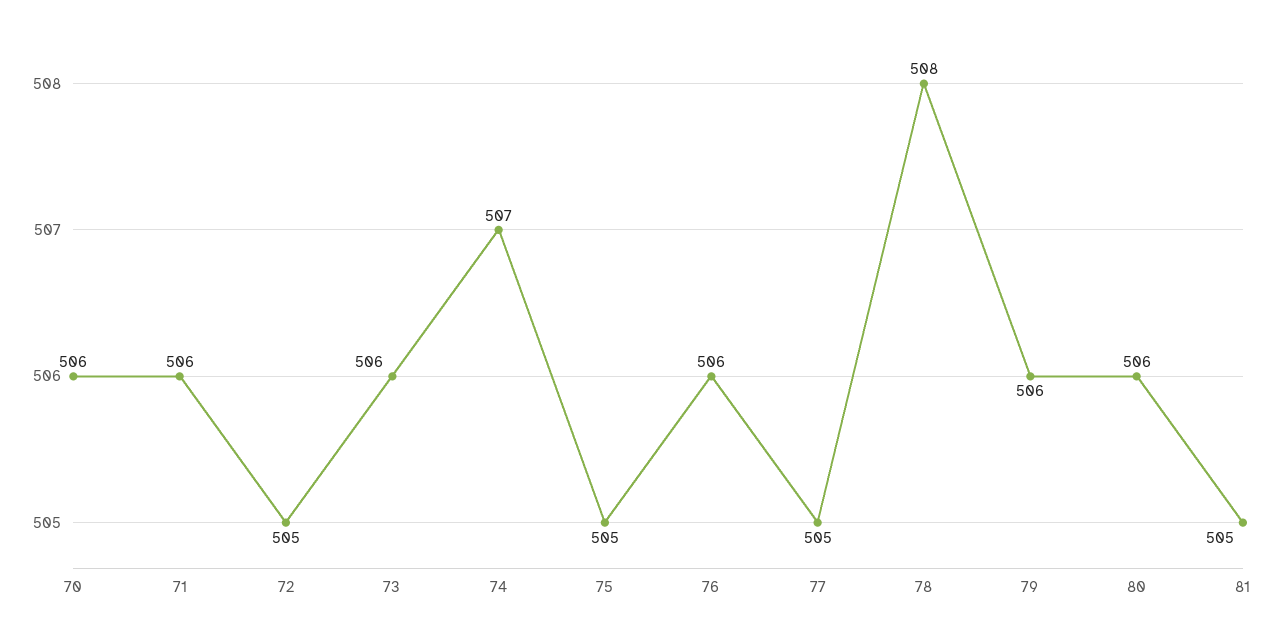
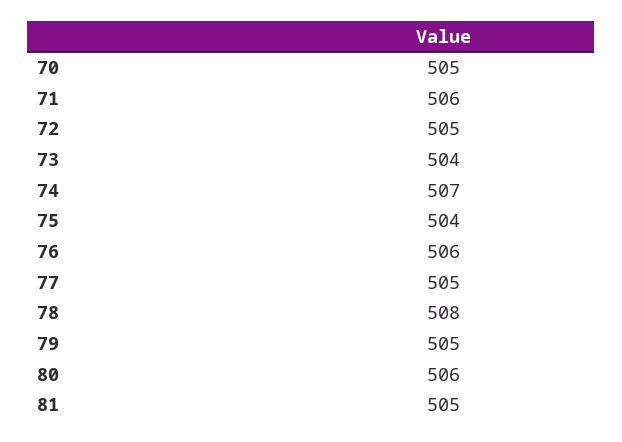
70: 506 -> 505
73: 506 -> 504
75: 505 -> 504
79: 506 -> 505

